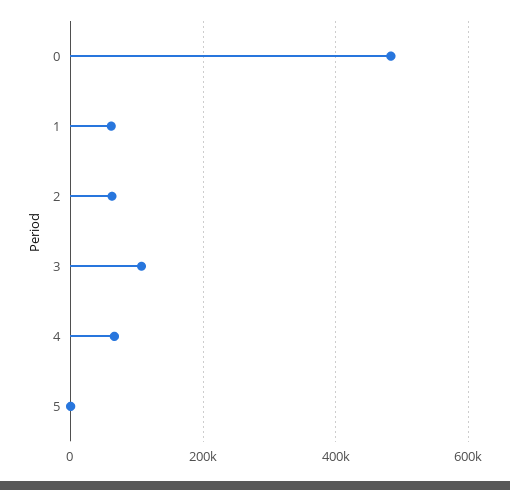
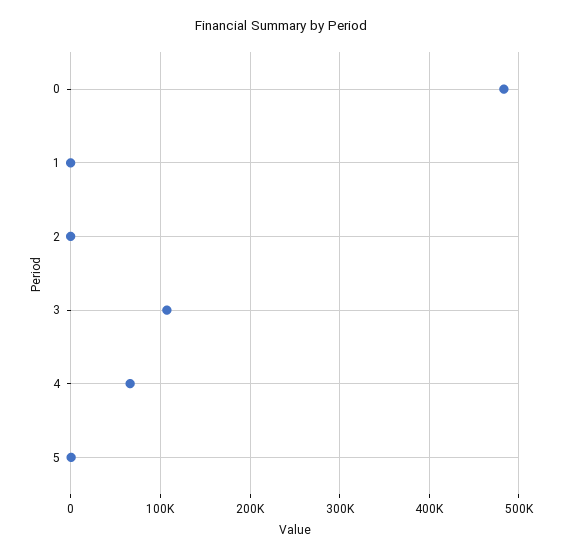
1: 60000 -> 0
2: 60000 -> 0

